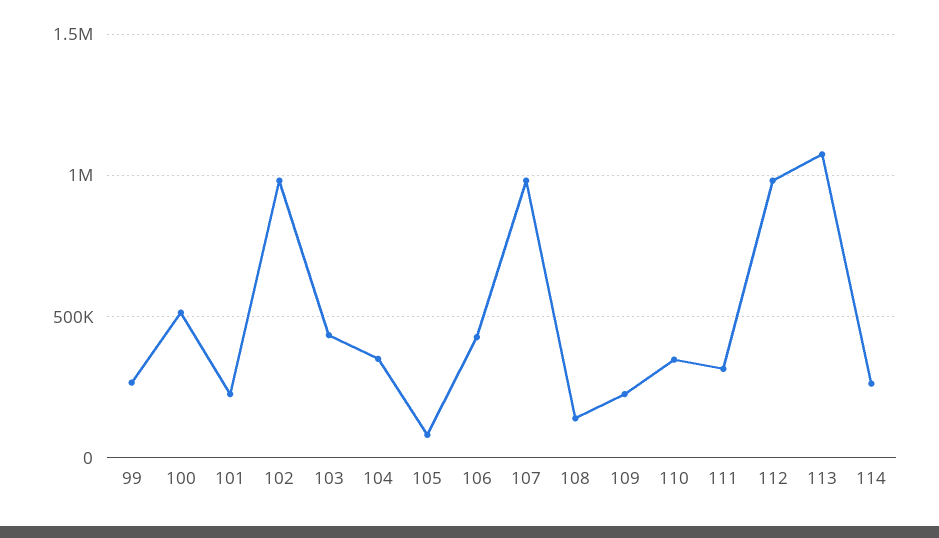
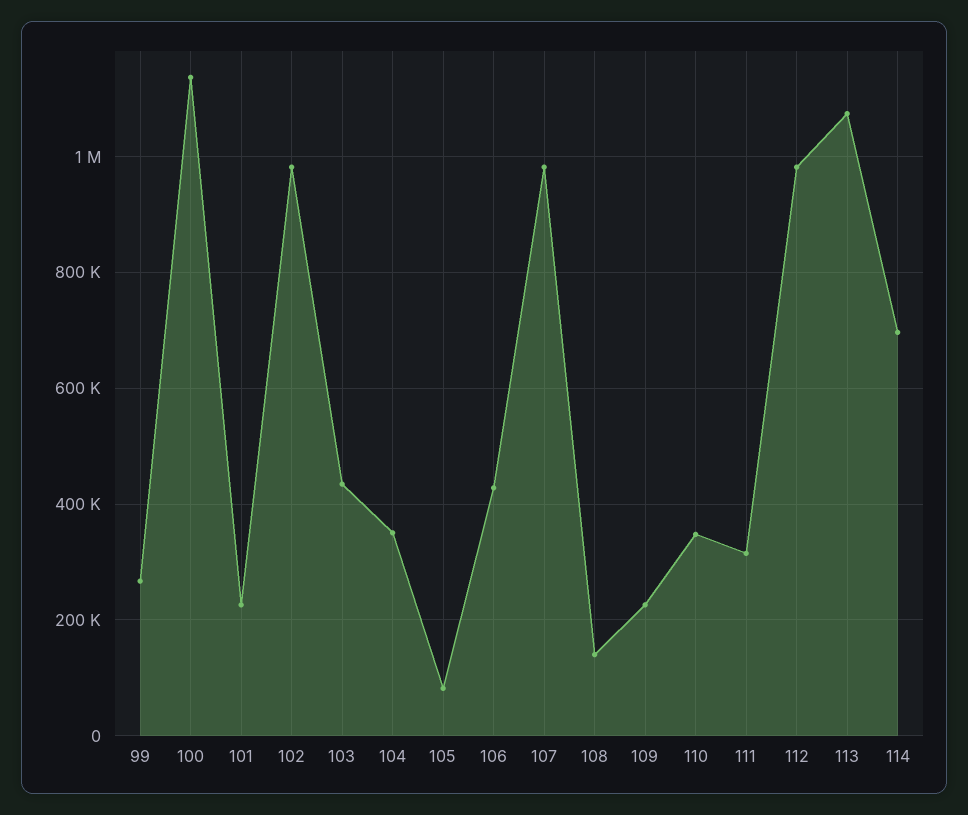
100: 500000 -> 1140000
114: 250000 -> 700000

